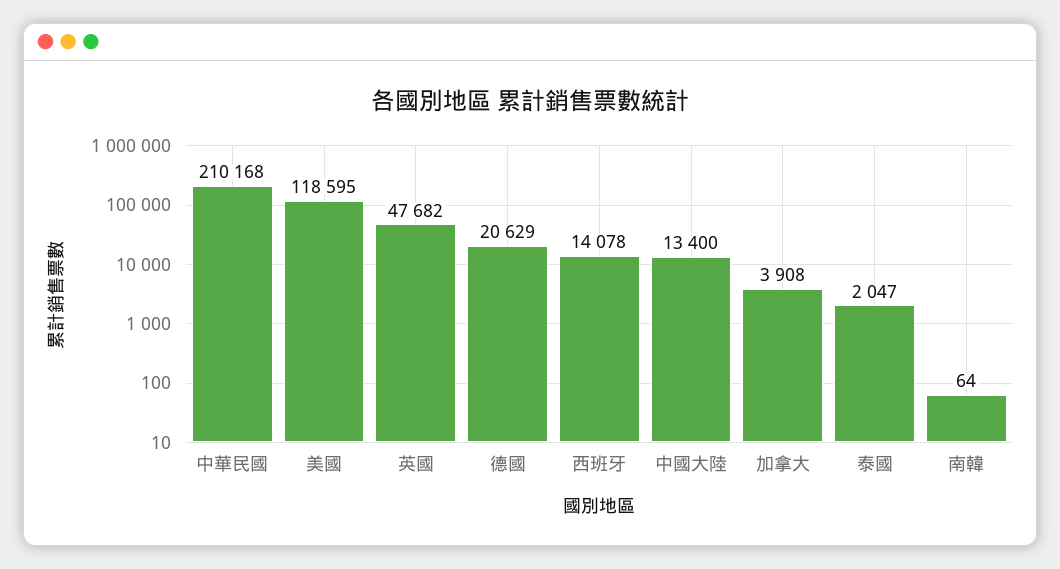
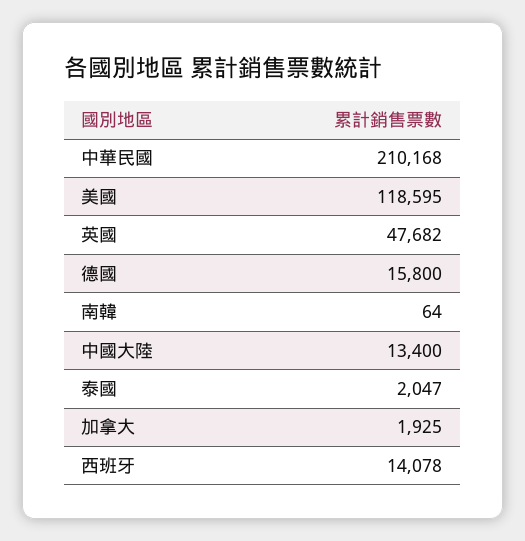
德國: 20629 -> 15800
加拿大: 3908 -> 1925

